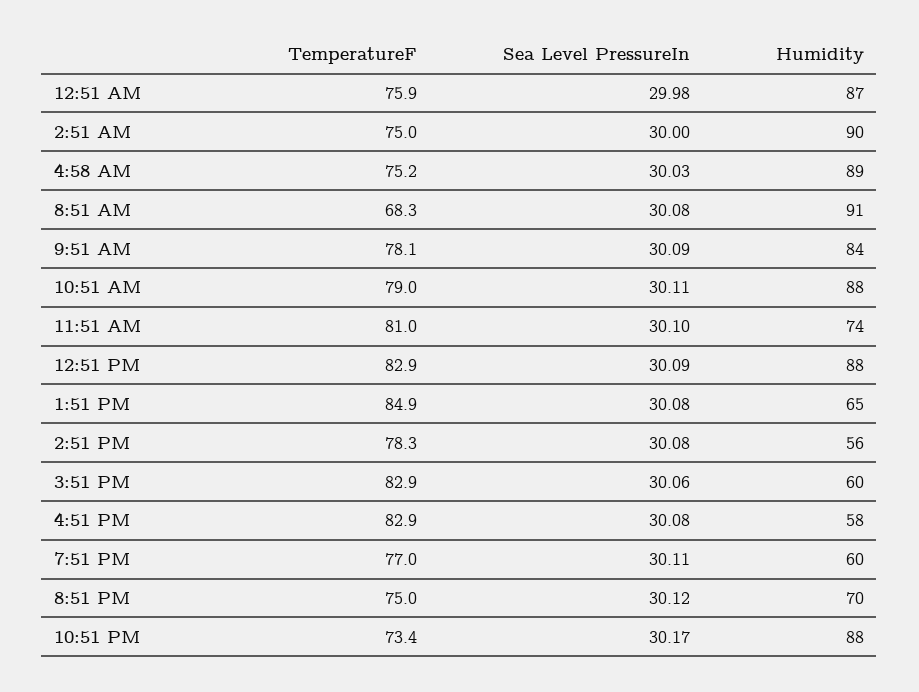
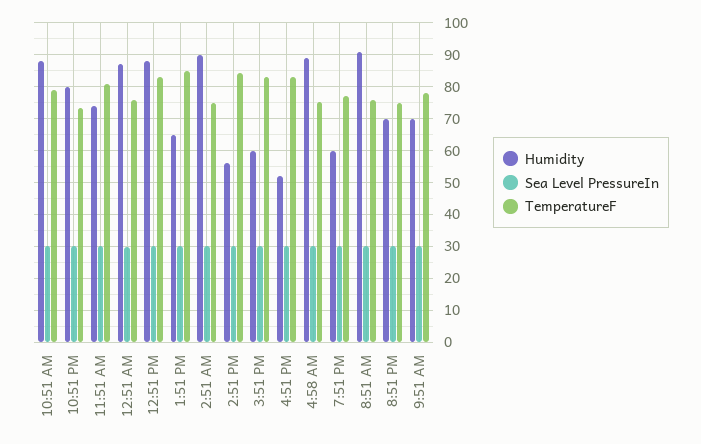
TemperatureF, 8:51 AM: 68.3 -> 76
Humidity, 9:51 AM: 84 -> 70
TemperatureF, 2:51 PM: 78.3 -> 84
Humidity, 4:51 PM: 58 -> 52
Humidity, 10:51 PM: 88 -> 80

